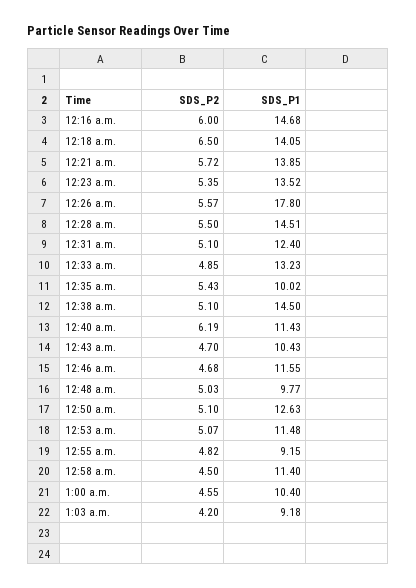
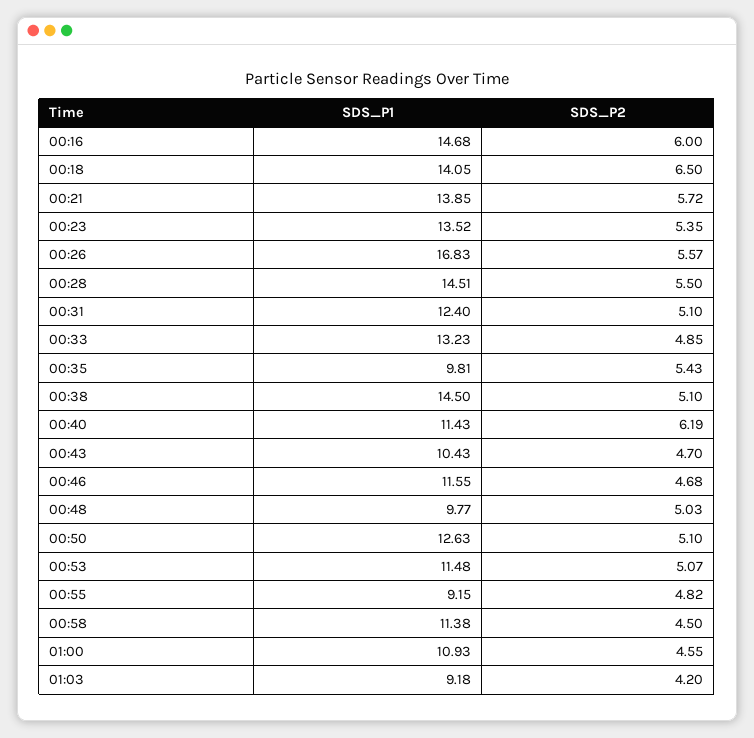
SDS_P1, 12:26 a.m.: 17.8 -> 16.83
SDS_P1, 12:35 a.m.: 10.02 -> 9.81
SDS_P1, 12:58 a.m.: 11.4 -> 11.38
SDS_P1, 1:00 a.m.: 10.4 -> 10.93

